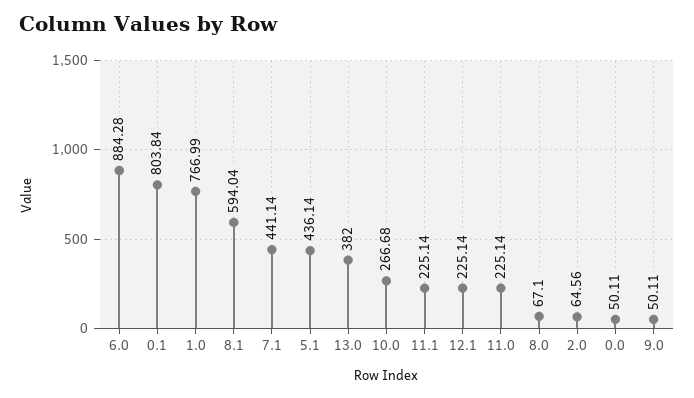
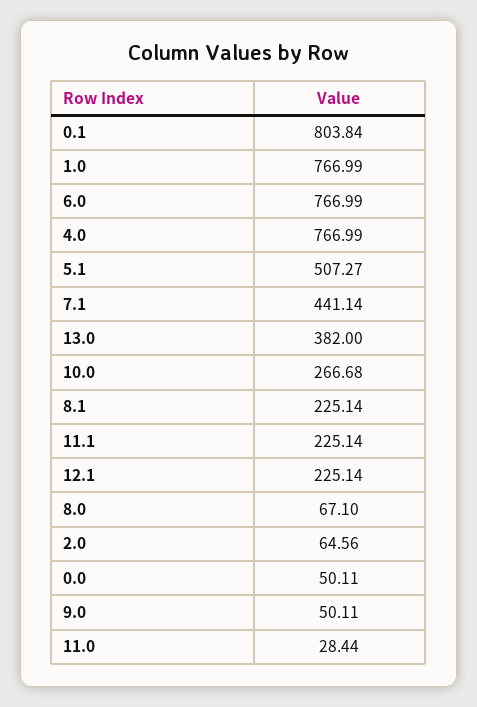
6.0: 884.28 -> 766.99
8.1: 594.04 -> 225.14
5.1: 436.14 -> 507.27
11.0: 225.14 -> 28.44
4.0: none -> 766.99

